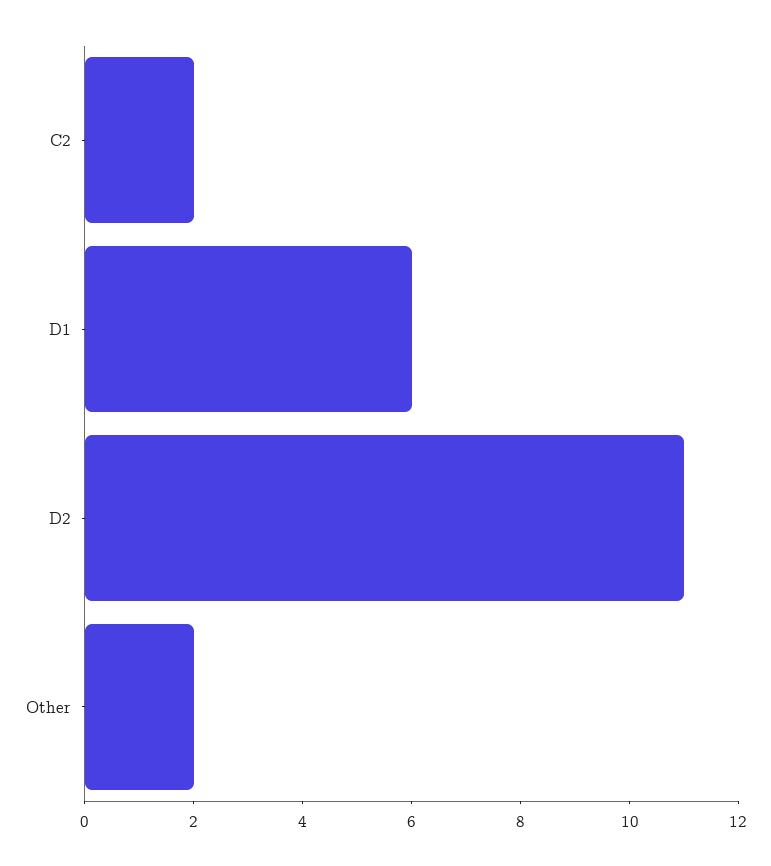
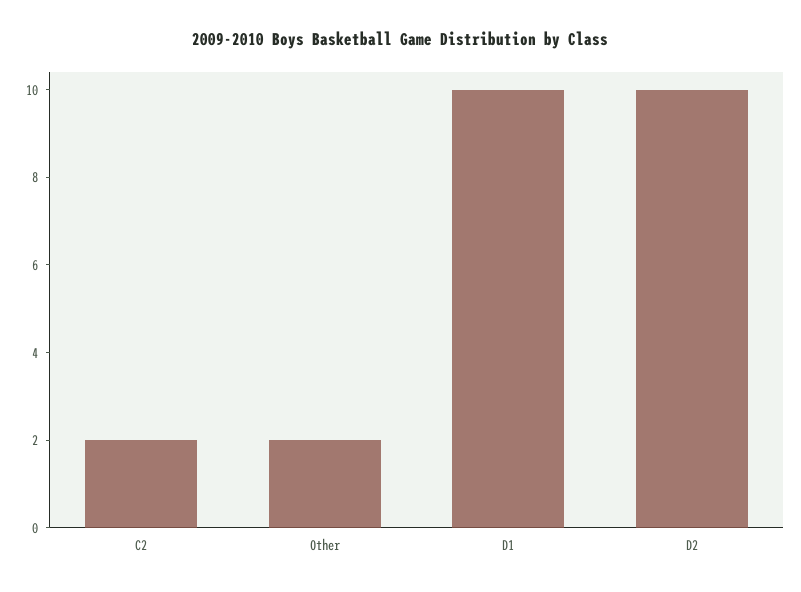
D1: 6 -> 10
D2: 11 -> 10

